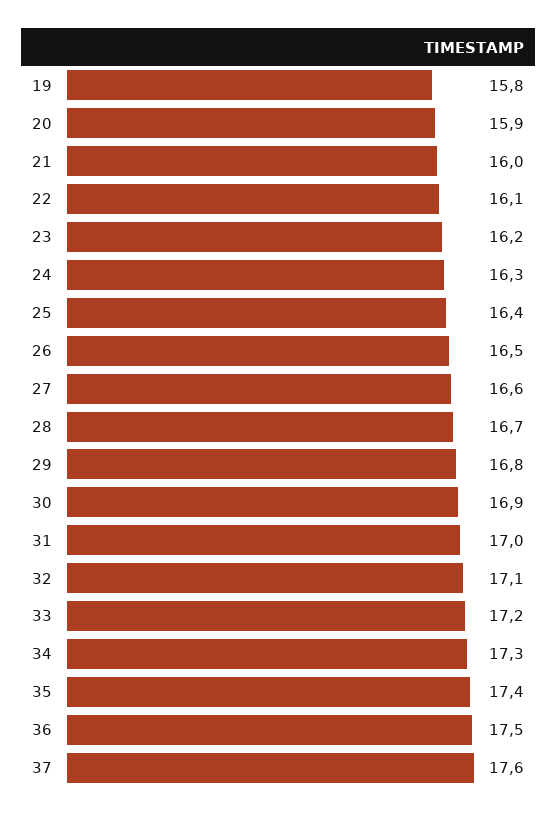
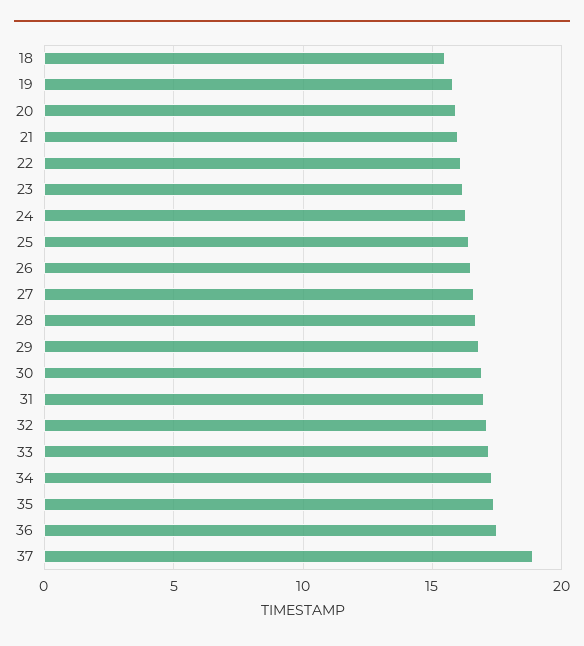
37: 17.6 -> 19
18: none -> 15.5

